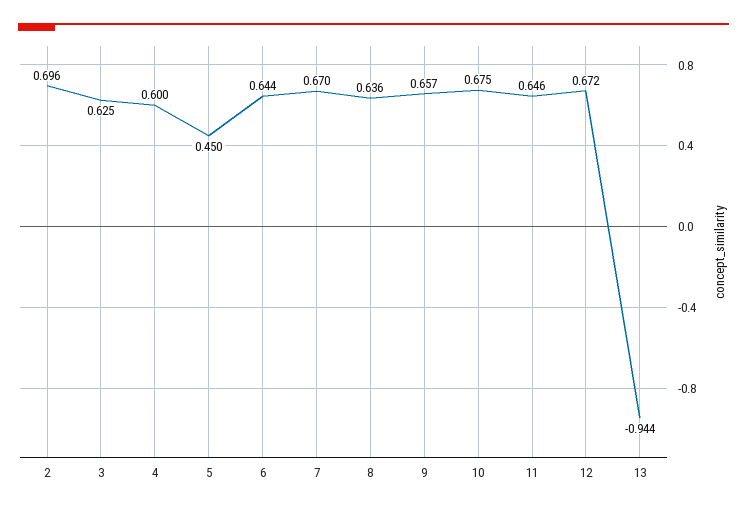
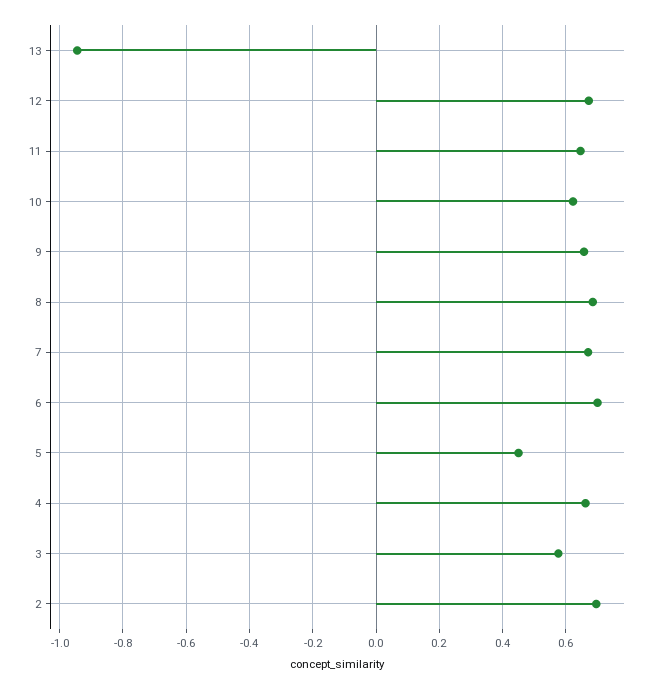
3: 0.625 -> 0.58
4: 0.6 -> 0.66
6: 0.644 -> 0.7
8: 0.636 -> 0.68
10: 0.675 -> 0.62

